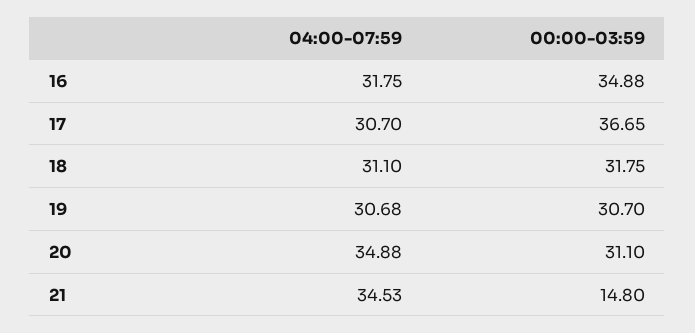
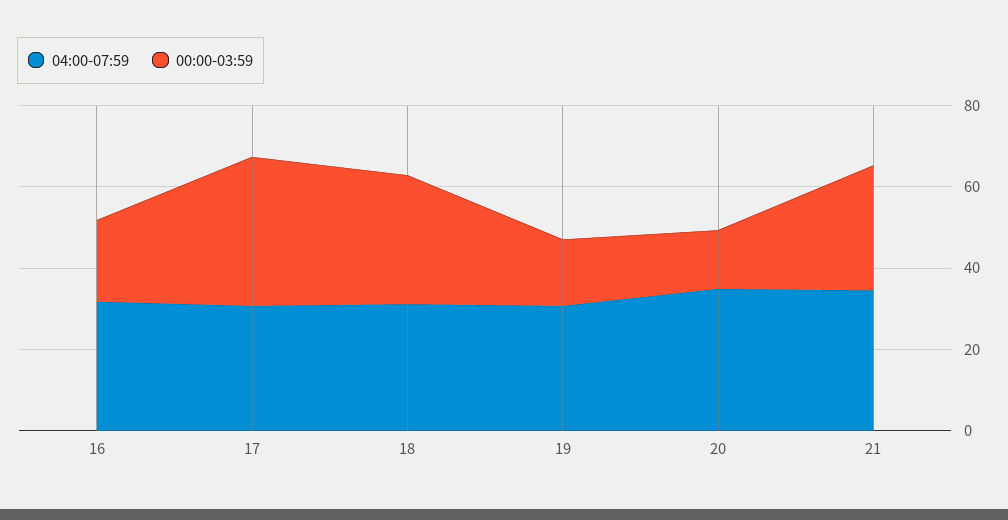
00:00-03:59, 16: 34.88 -> 20
00:00-03:59, 19: 30.7 -> 15
00:00-03:59, 20: 31.1 -> 15
00:00-03:59, 21: 14.8 -> 30

